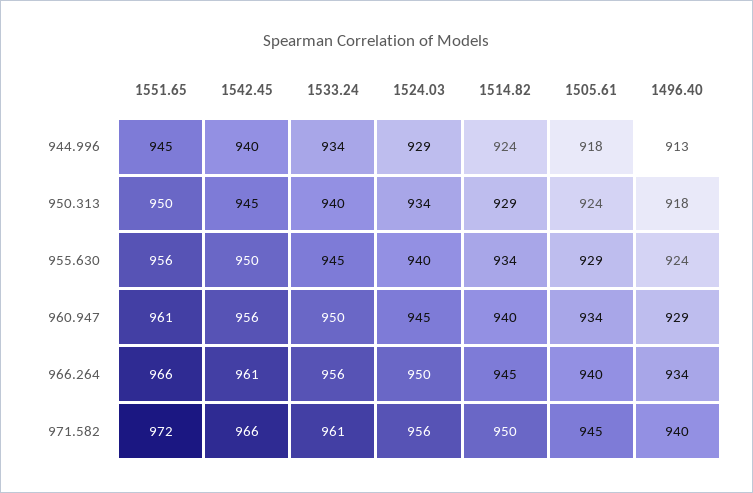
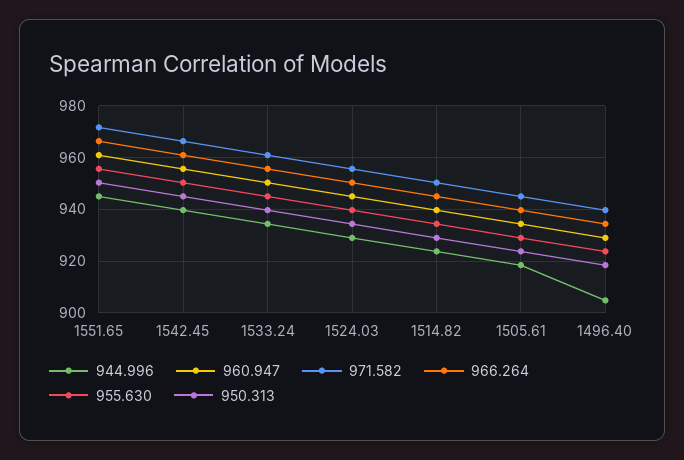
944.996, 1496.40: 913 -> 905

